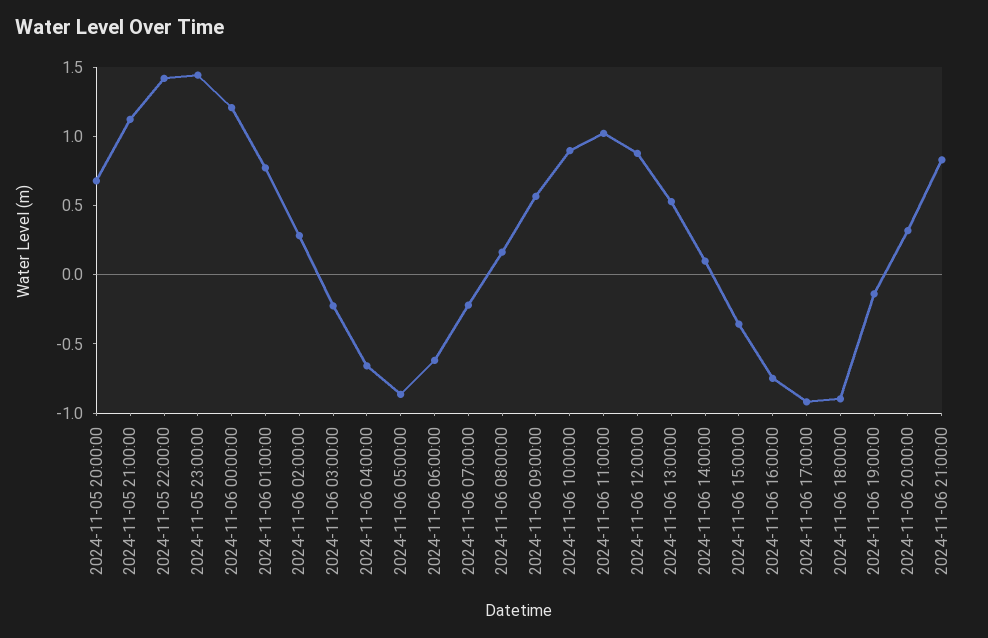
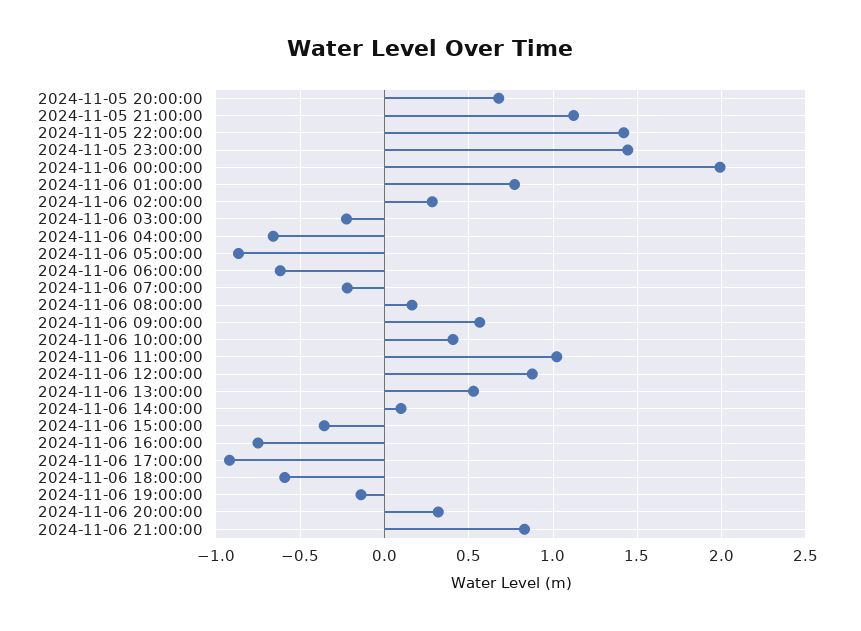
2024-11-06 00:00:00: 1.2 -> 2
2024-11-06 10:00:00: 0.9 -> 0.4
2024-11-06 18:00:00: -0.9 -> -0.6

